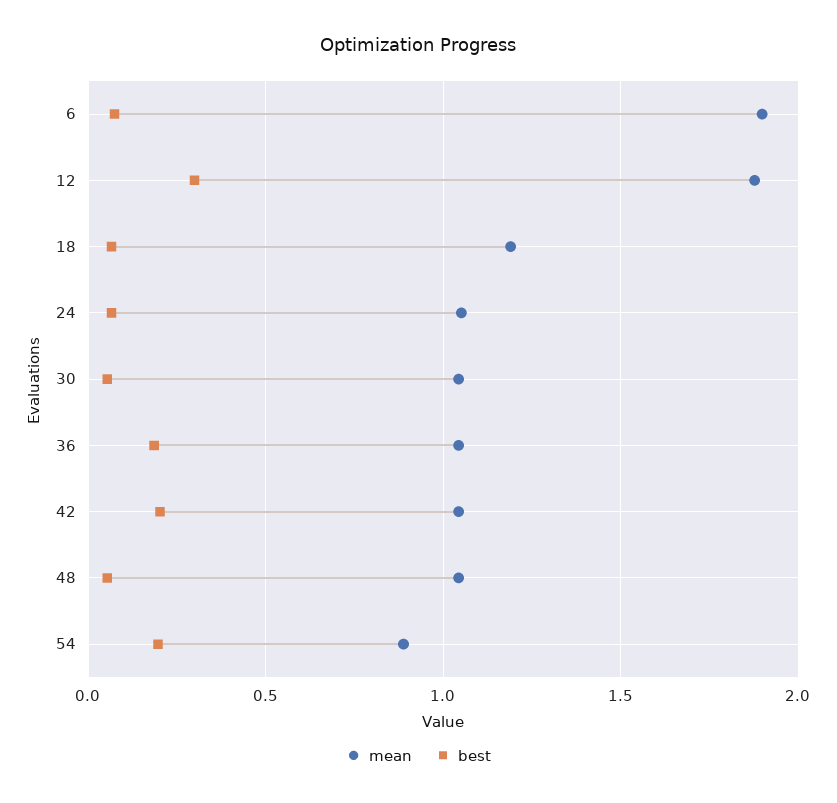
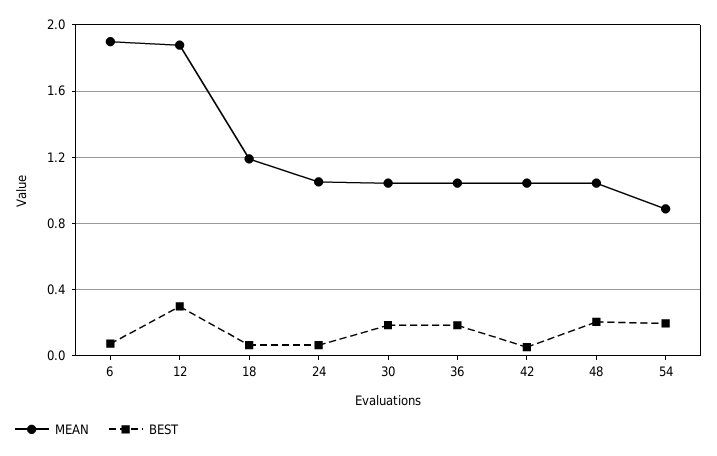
best, 30: 0.05 -> 0.2
best, 42: 0.2 -> 0.05
best, 48: 0.05 -> 0.2

